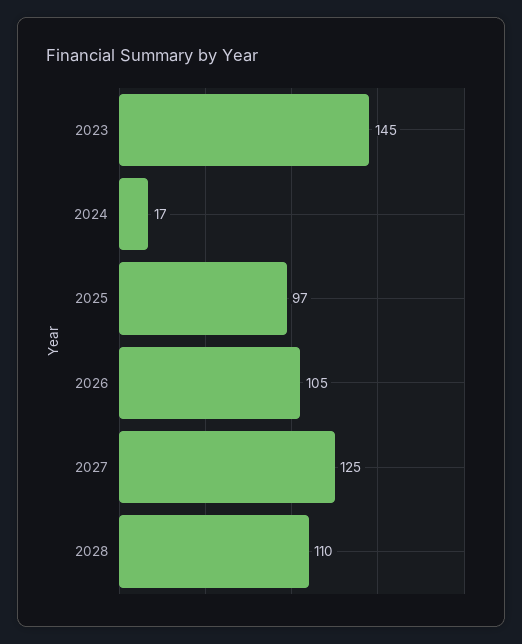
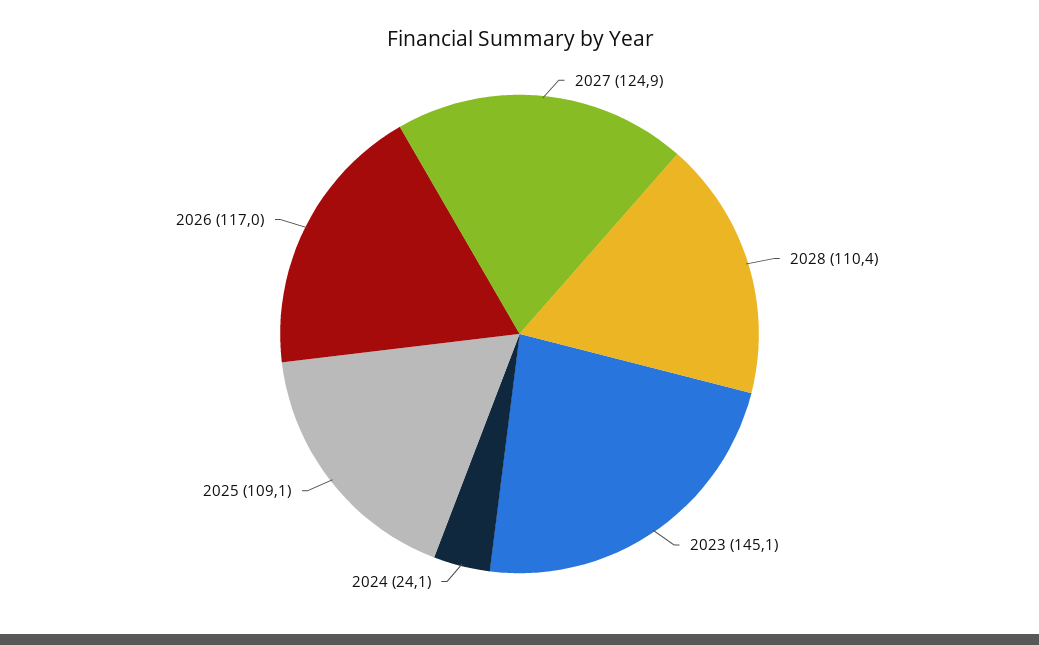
2024: 17 -> 24.1
2025: 97 -> 109.1
2026: 105 -> 117

